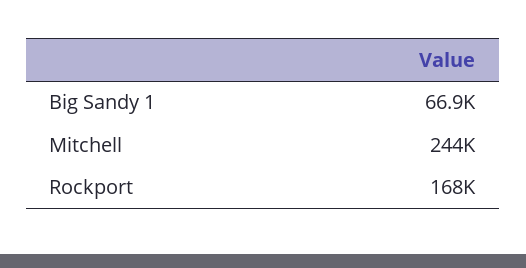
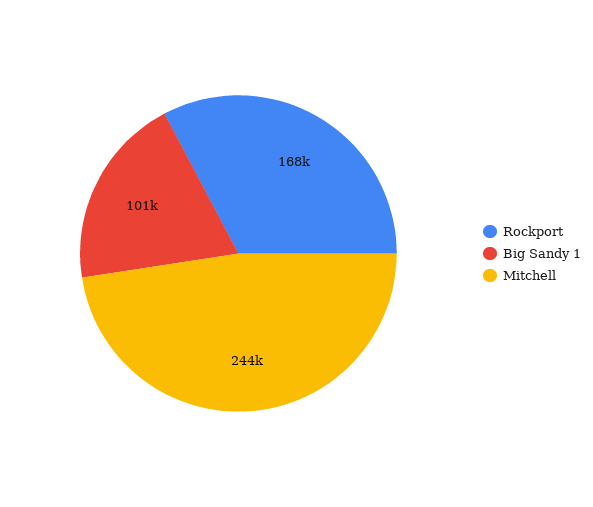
Big Sandy 1: 66900 -> 101000

